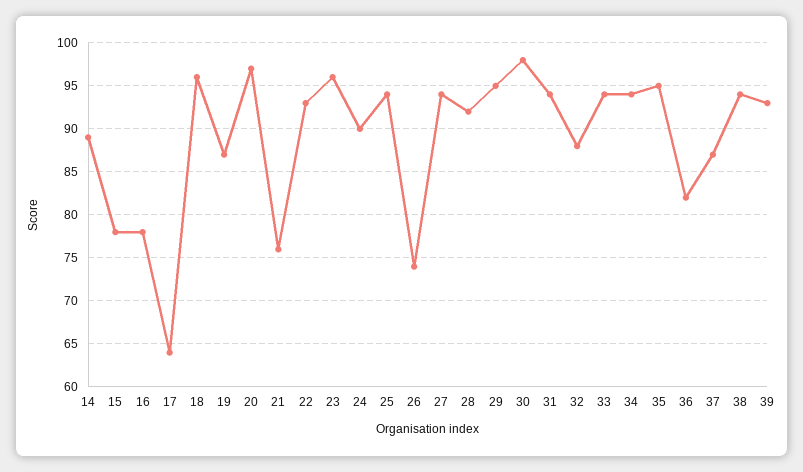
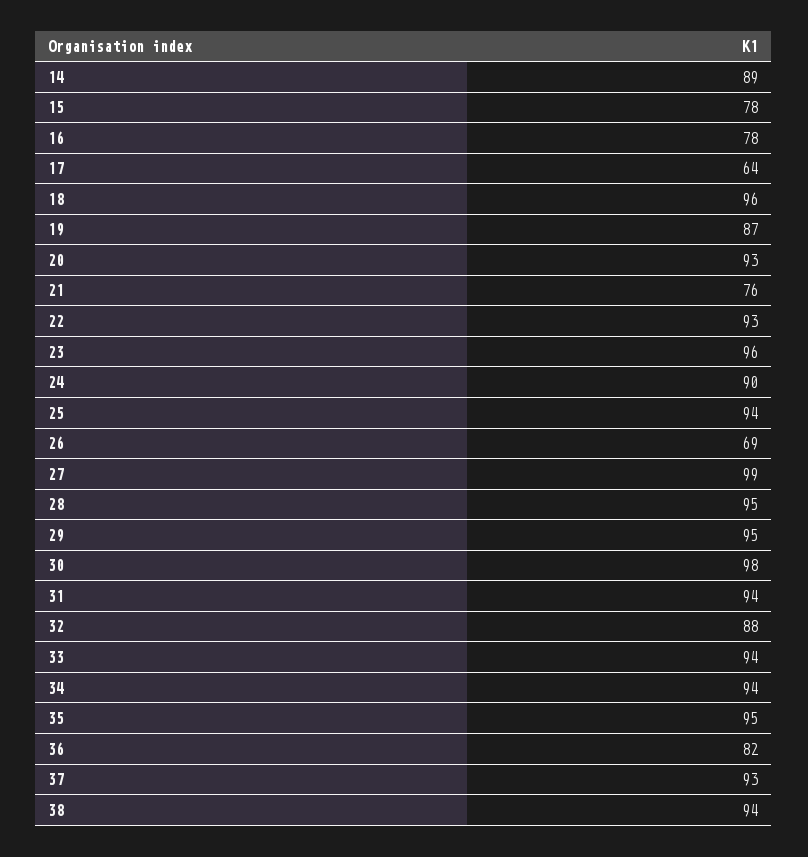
20: 97 -> 93
26: 74 -> 69
27: 94 -> 99
28: 92 -> 95
37: 87 -> 93
39: 93 -> none

